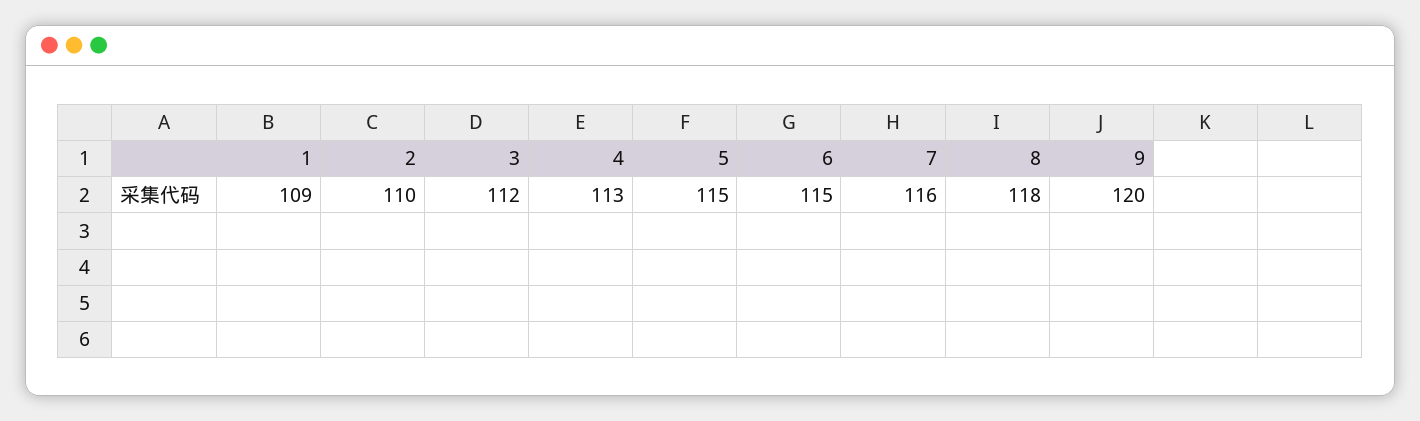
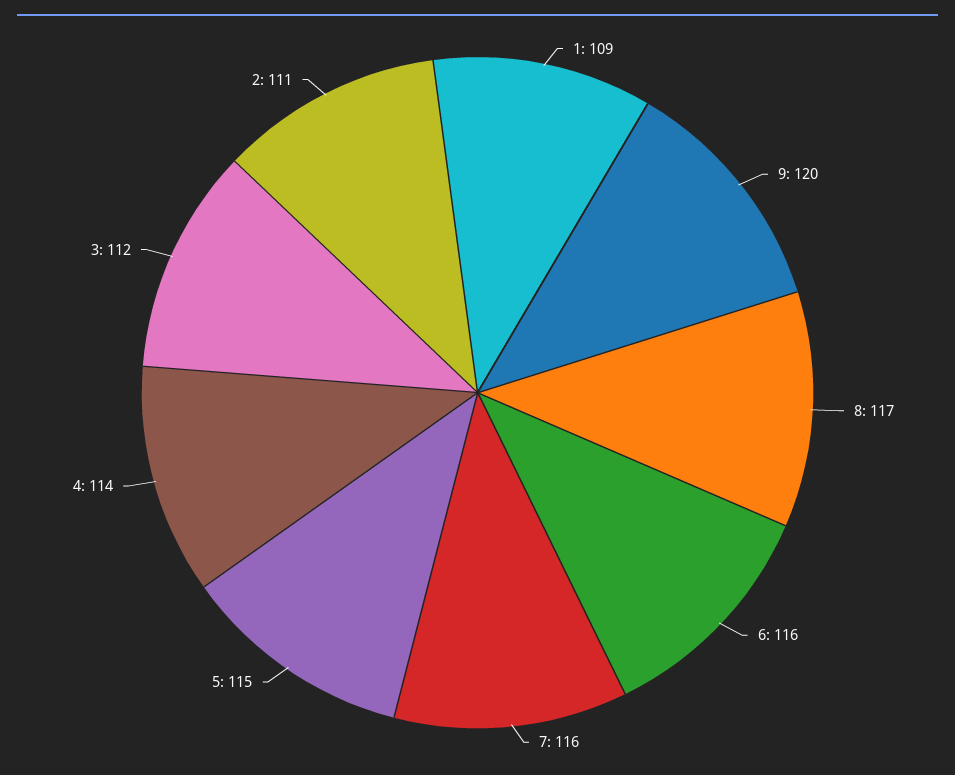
2: 110 -> 111
4: 113 -> 114
6: 115 -> 116
8: 118 -> 117

